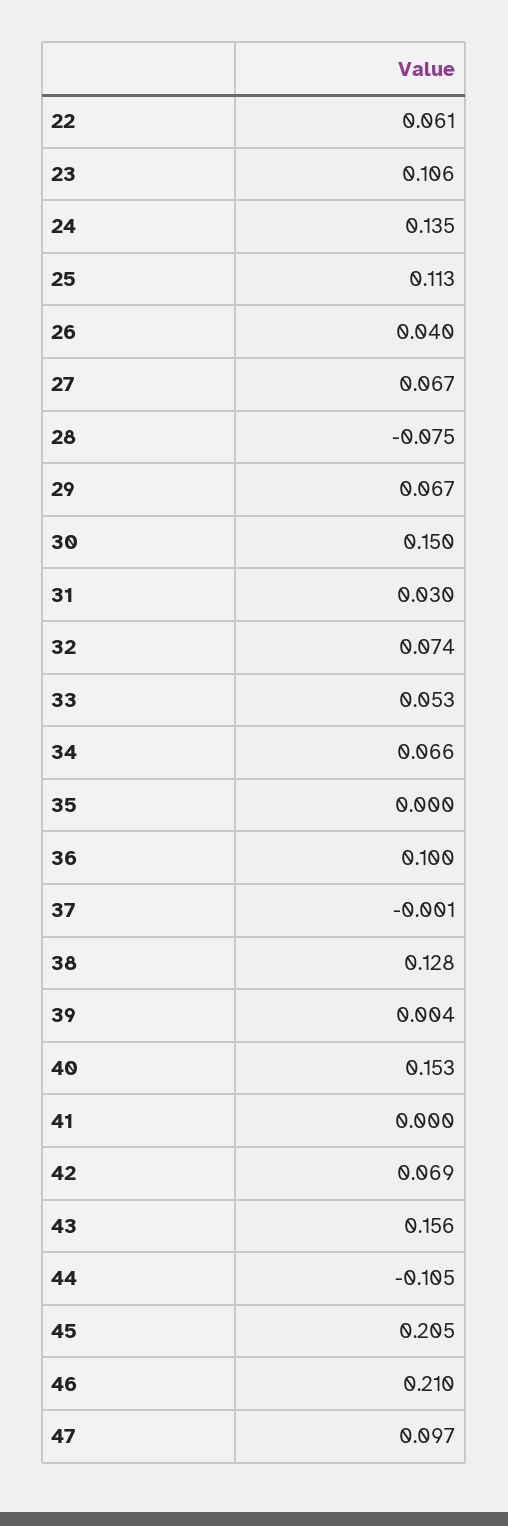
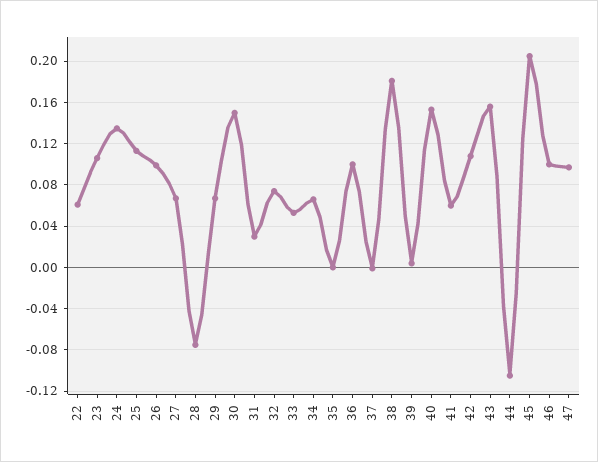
26: 0.04 -> 0.1
38: 0.128 -> 0.18
41: 0 -> 0.06
42: 0.069 -> 0.11
46: 0.21 -> 0.1

